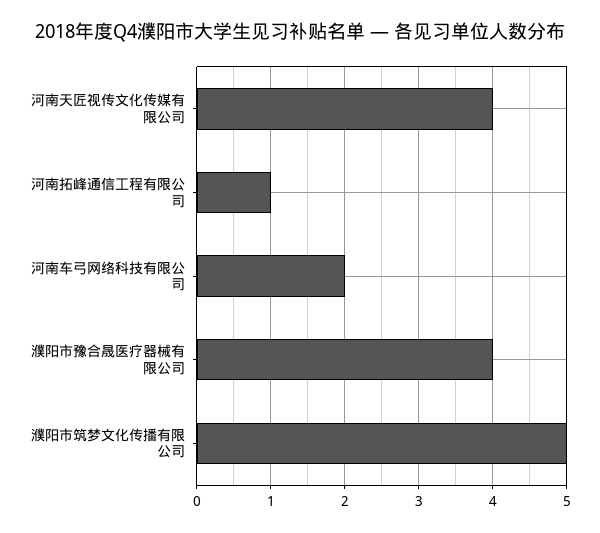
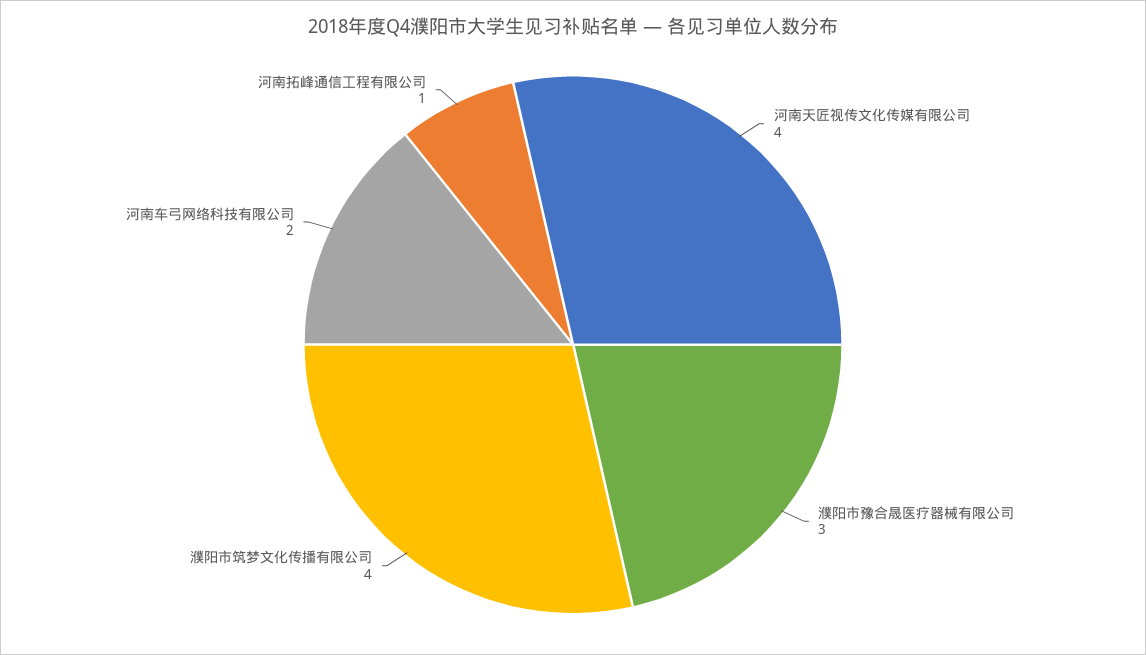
濮阳市豫合晟医疗器械有限公司: 4 -> 3
濮阳市筑梦文化传播有限公司: 5 -> 4

